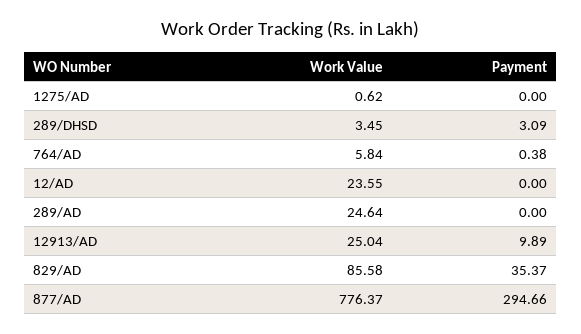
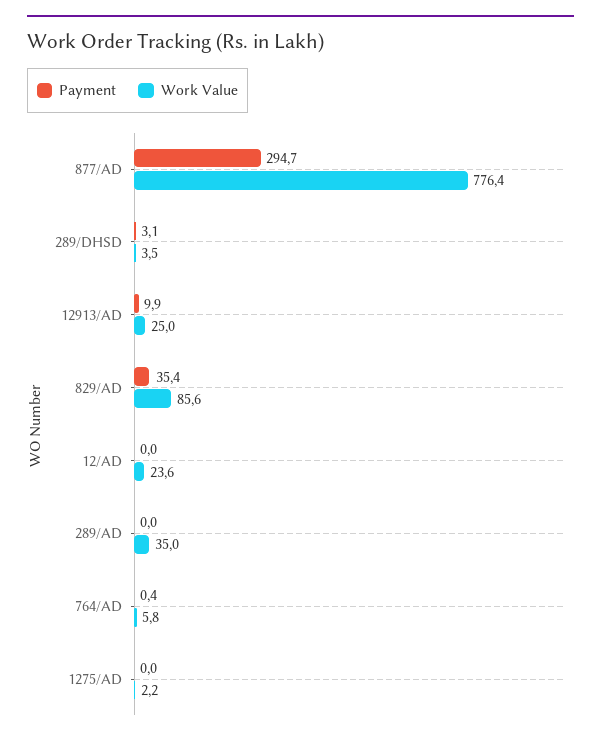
Work Value, 1275/AD: 0.62 -> 2.2
Work Value, 289/AD: 24.64 -> 35

